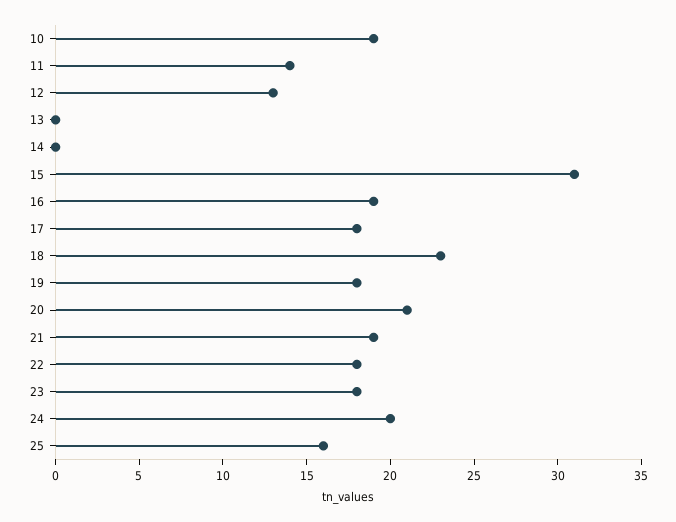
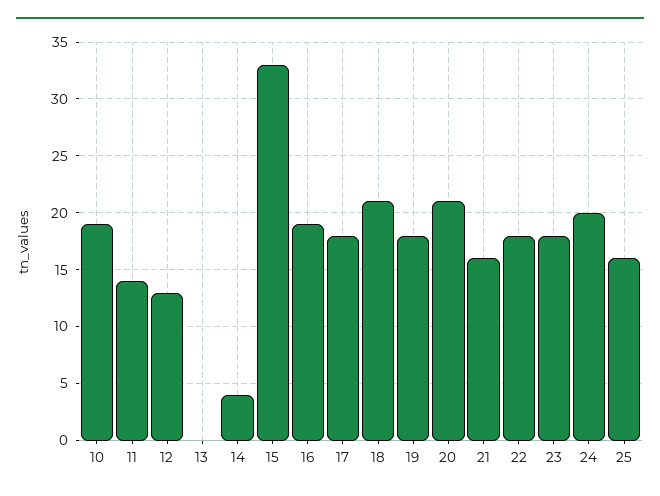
14: 0 -> 4
15: 31 -> 33
18: 23 -> 21
21: 19 -> 16

